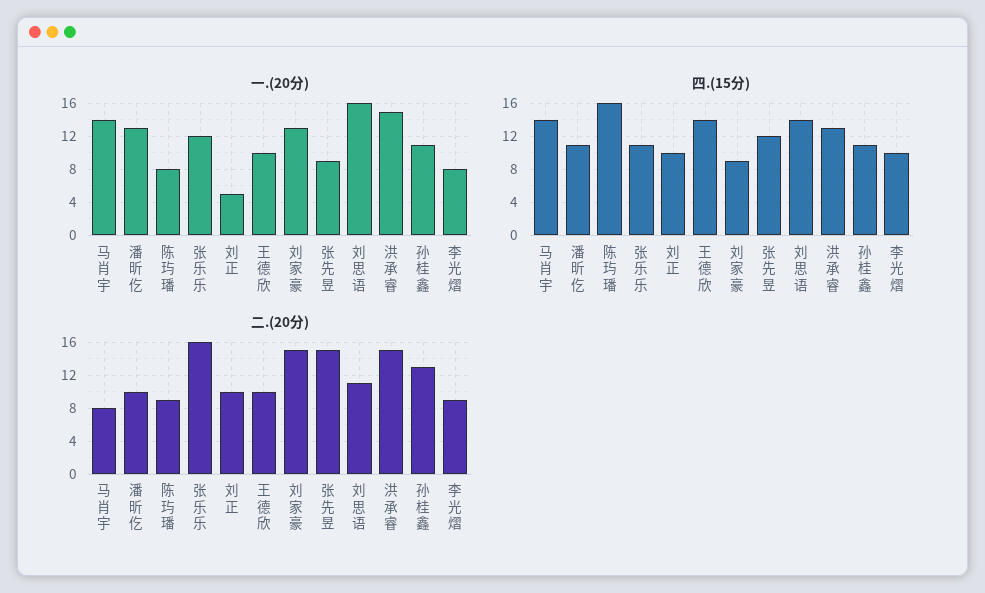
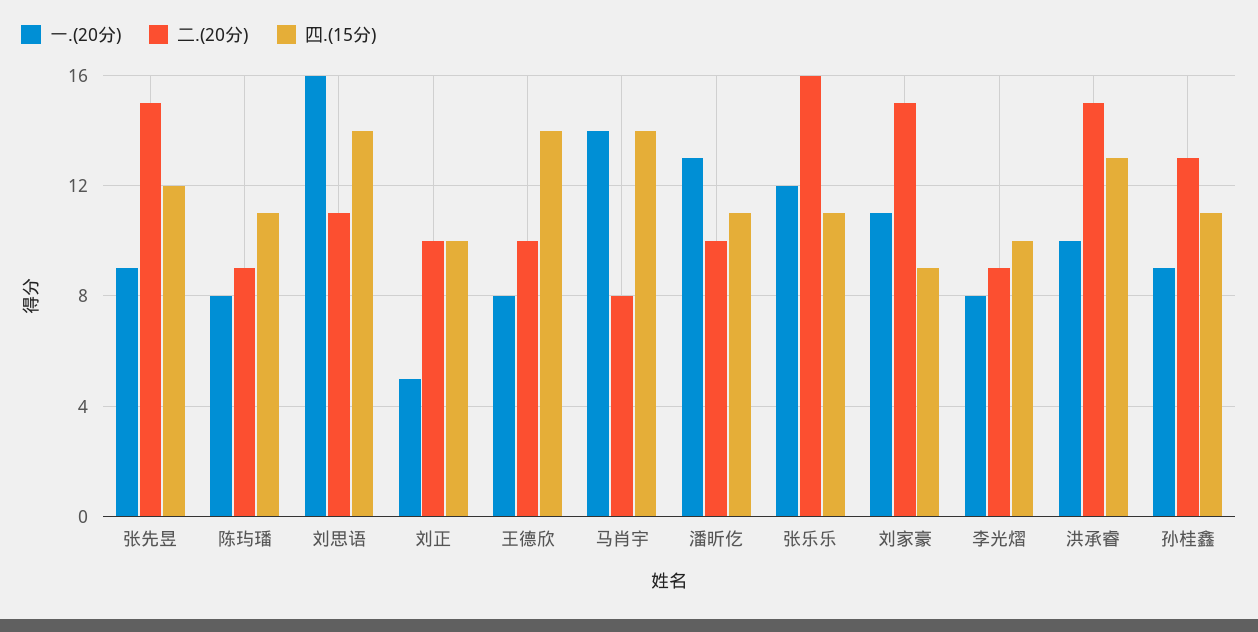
一.(20分), 王德欣: 10 -> 8
一.(20分), 刘家豪: 13 -> 11
一.(20分), 洪承睿: 15 -> 10
一.(20分), 孙桂鑫: 11 -> 9
四.(15分), 陈玙璠: 16 -> 11

